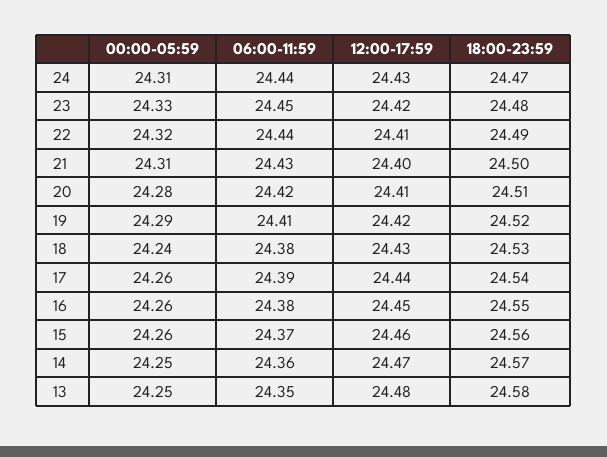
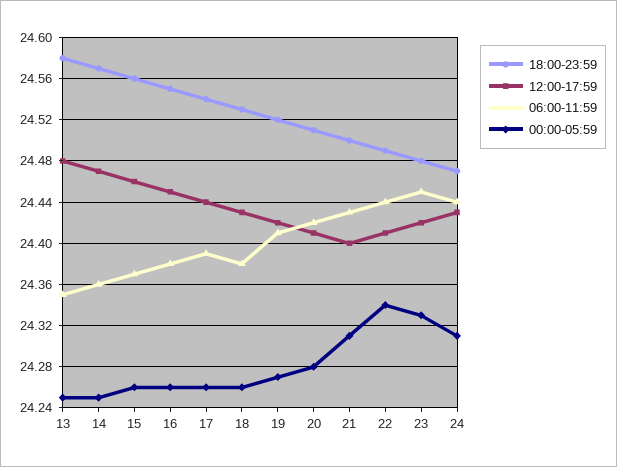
00:00-05:59, 22: 24.32 -> 24.34
00:00-05:59, 19: 24.29 -> 24.27
00:00-05:59, 18: 24.24 -> 24.26

